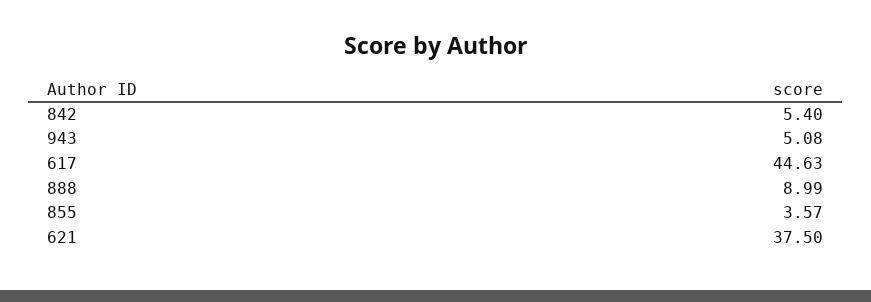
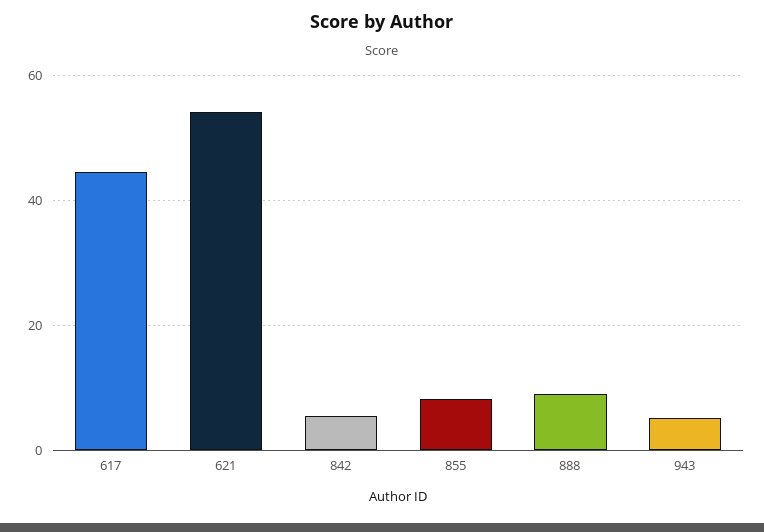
855: 3.57 -> 8
621: 37.5 -> 54

